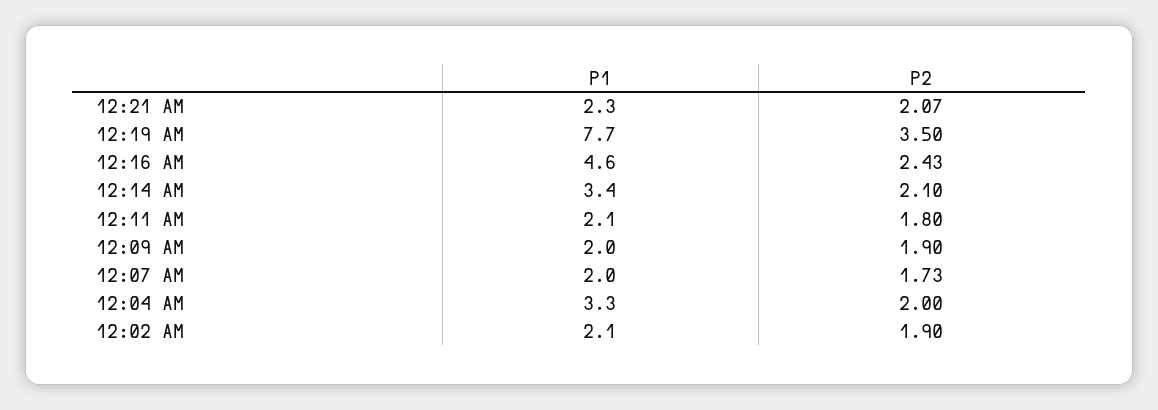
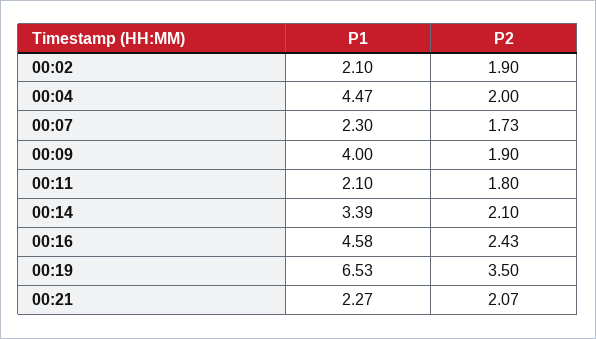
P1, 12:19 AM: 7.7 -> 6.53
P1, 12:09 AM: 2 -> 4
P1, 12:07 AM: 2 -> 2.3
P1, 12:04 AM: 3.3 -> 4.47

